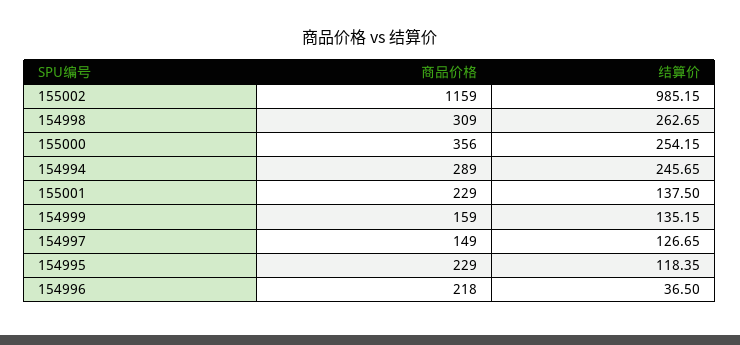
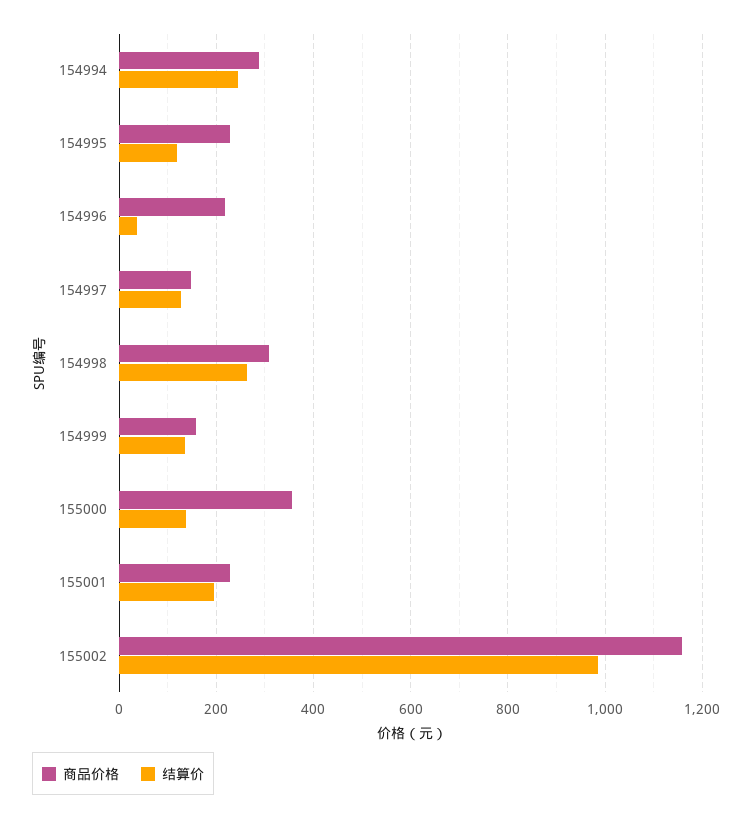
结算价, 155000: 254.15 -> 140
结算价, 155001: 137.5 -> 200

